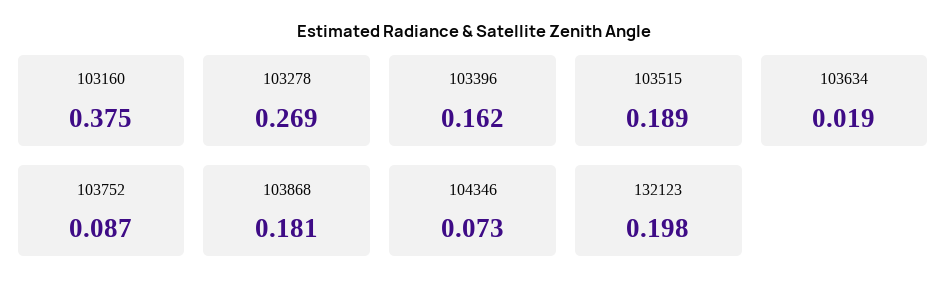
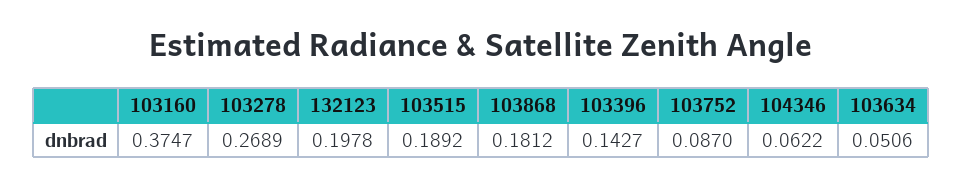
103396: 0.162 -> 0.1427
103634: 0.019 -> 0.0506
104346: 0.073 -> 0.0622

